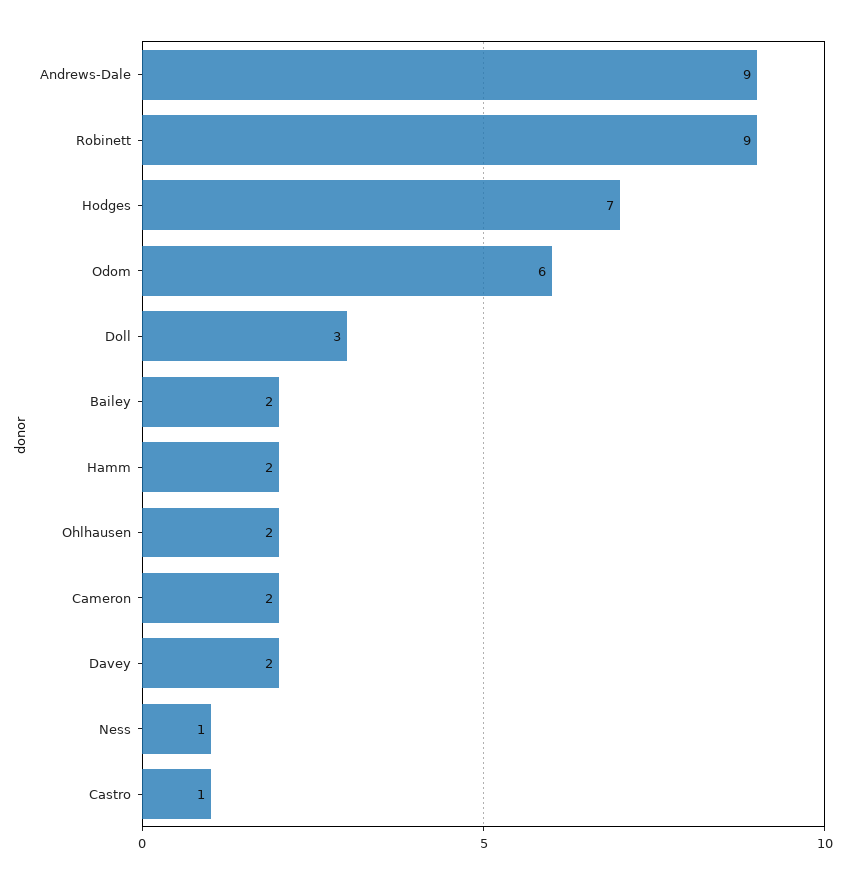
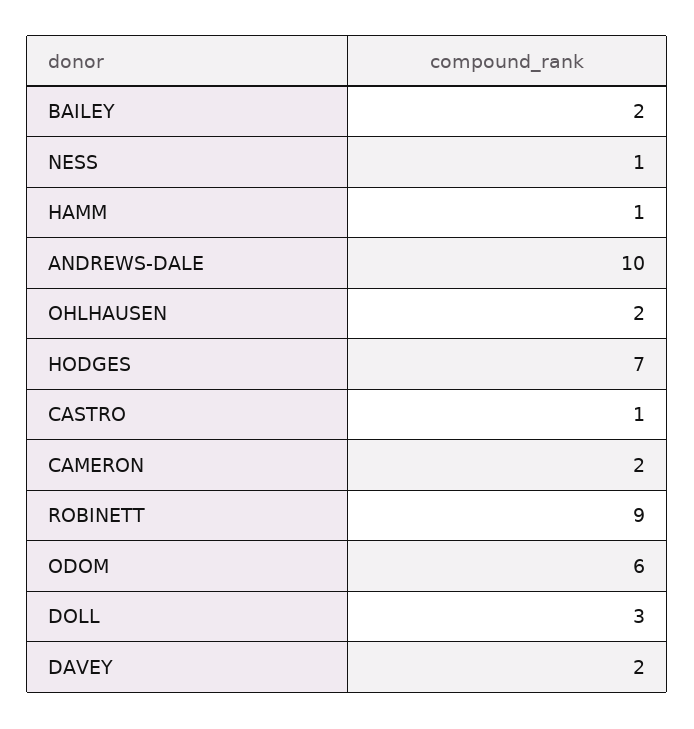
Andrews-Dale: 9 -> 10
Hamm: 2 -> 1

